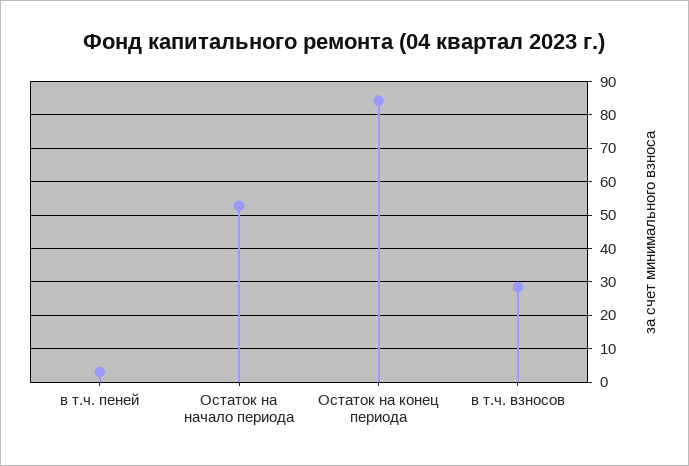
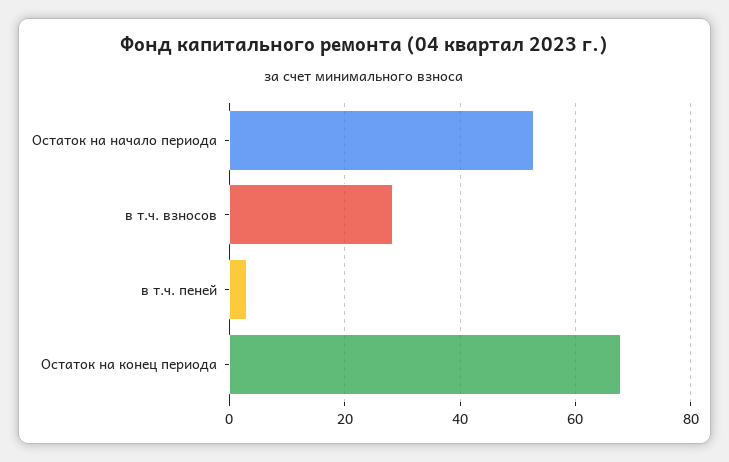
Остаток на конец периода: 84 -> 68

